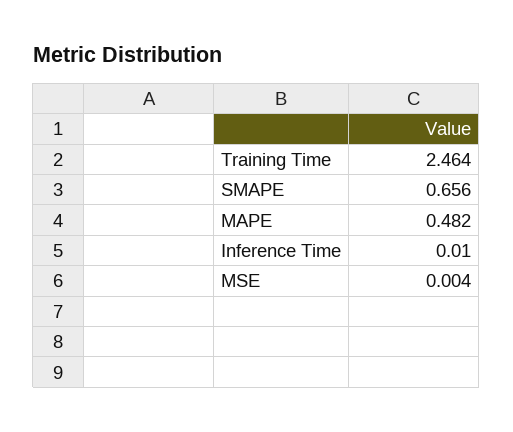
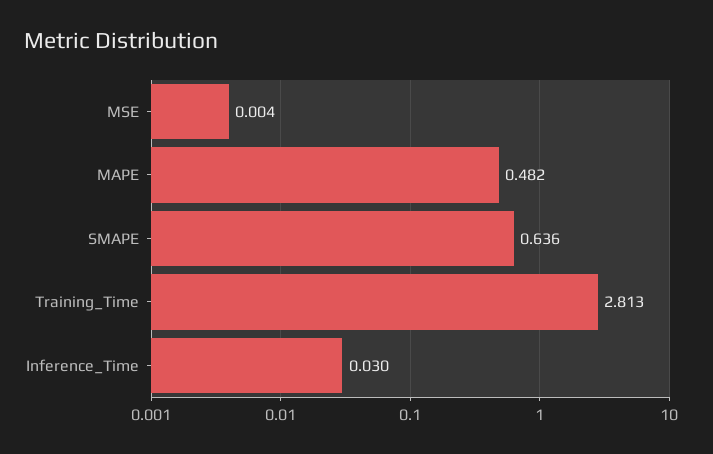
Training Time: 2.464 -> 2.813
SMAPE: 0.656 -> 0.636
Inference Time: 0.01 -> 0.03

